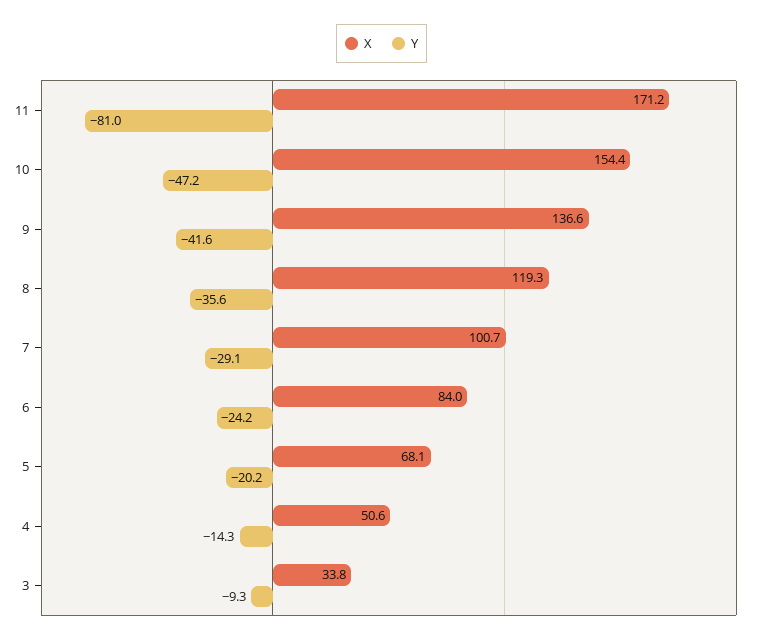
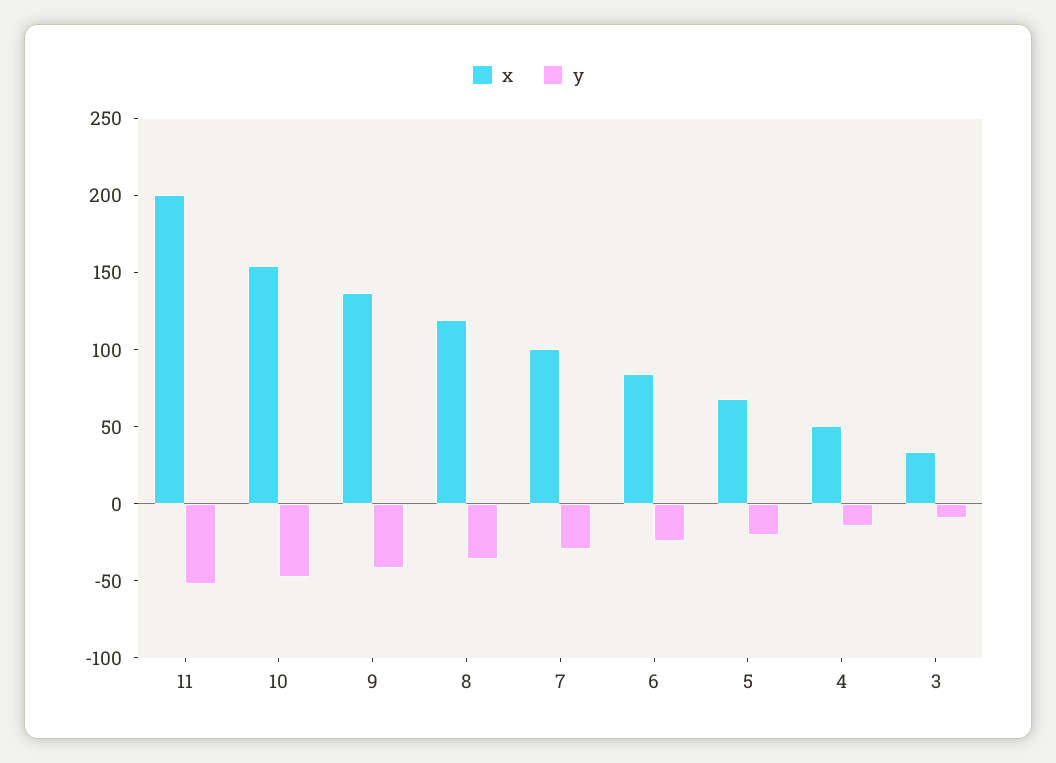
X, 11: 171.2 -> 200
Y, 11: -81 -> -50

